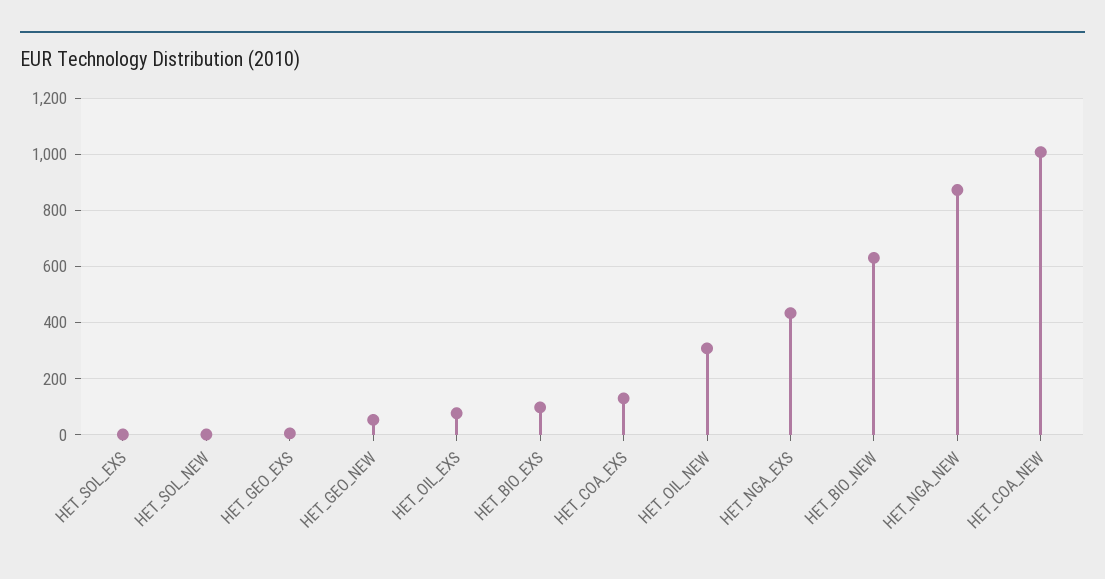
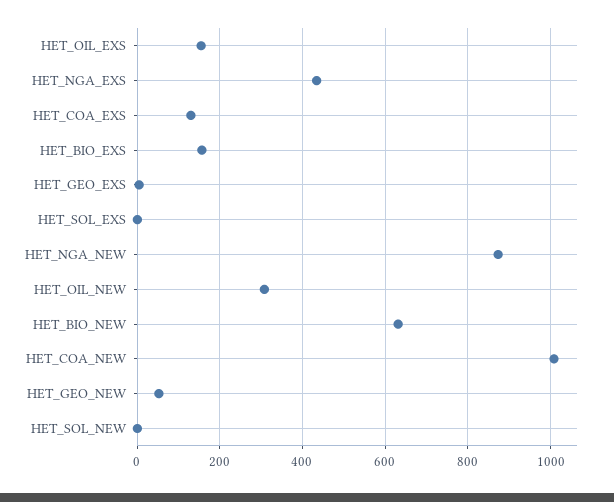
HET_OIL_EXS: 75 -> 160
HET_BIO_EXS: 100 -> 160

